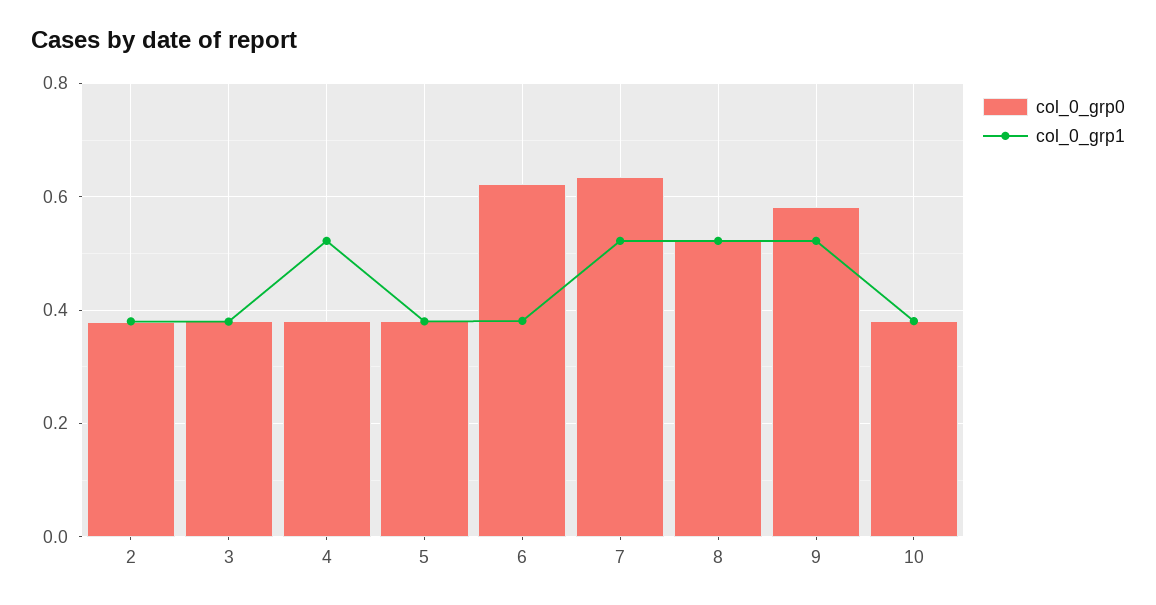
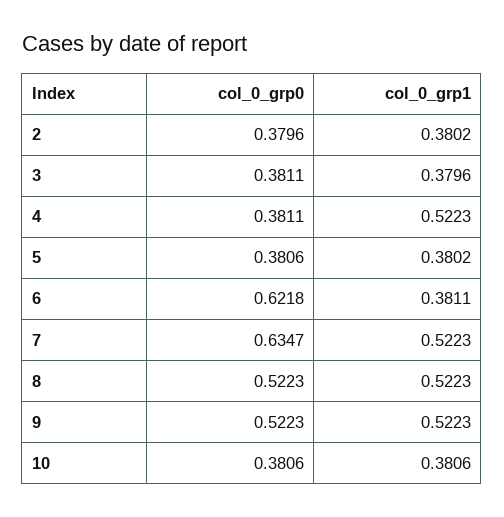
col_0_grp0, 9: 0.58 -> 0.5223

